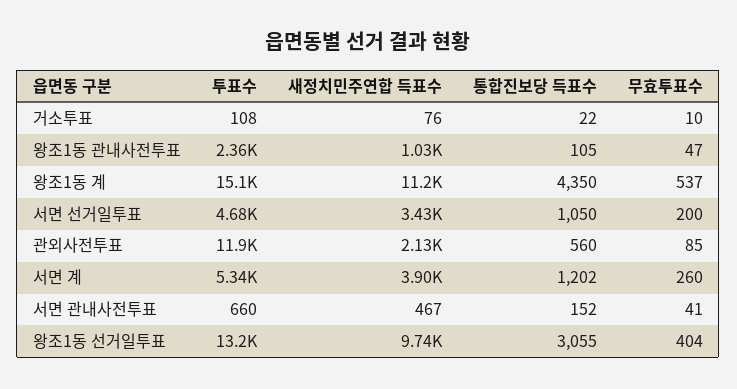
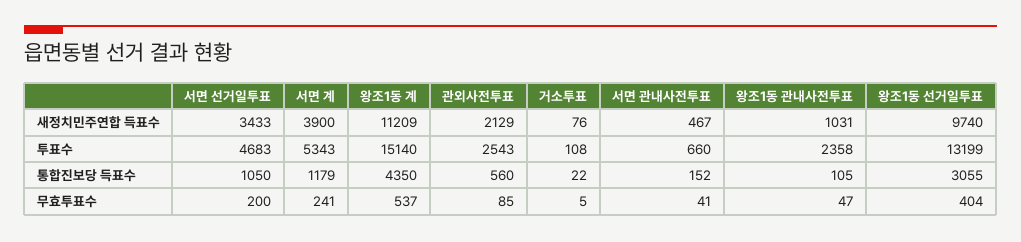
무효투표수, 거소투표: 10 -> 5
투표수, 관외사전투표: 11900 -> 2543
통합진보당 득표수, 서면 계: 1202 -> 1179
무효투표수, 서면 계: 260 -> 241

